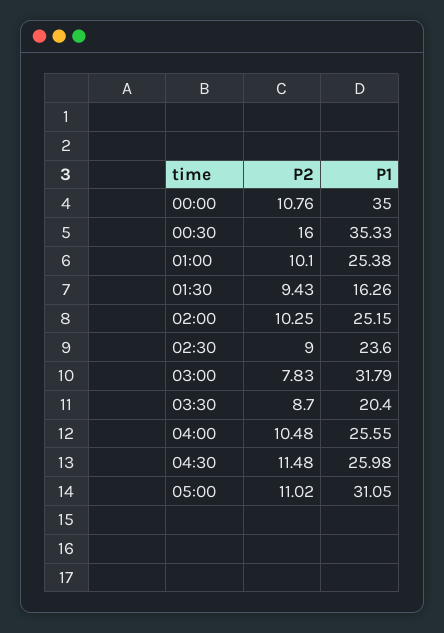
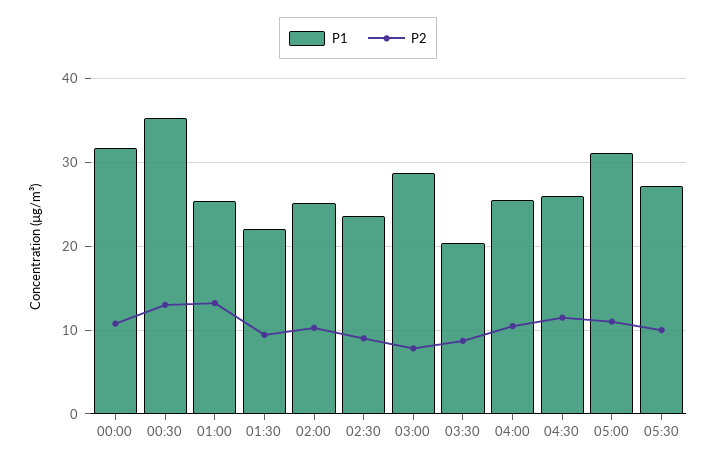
P1, 00:00: 35 -> 32
P2, 00:30: 16 -> 13
P2, 01:00: 10.1 -> 13
P1, 01:30: 16.26 -> 22
P1, 03:00: 31.79 -> 29
P1, 05:30: none -> 27
P2, 05:30: none -> 10

